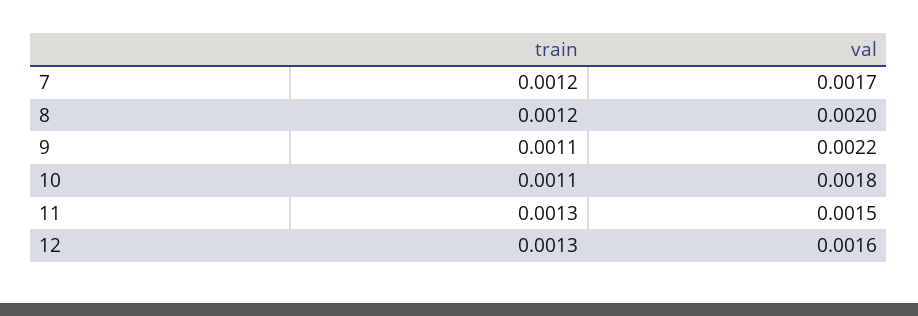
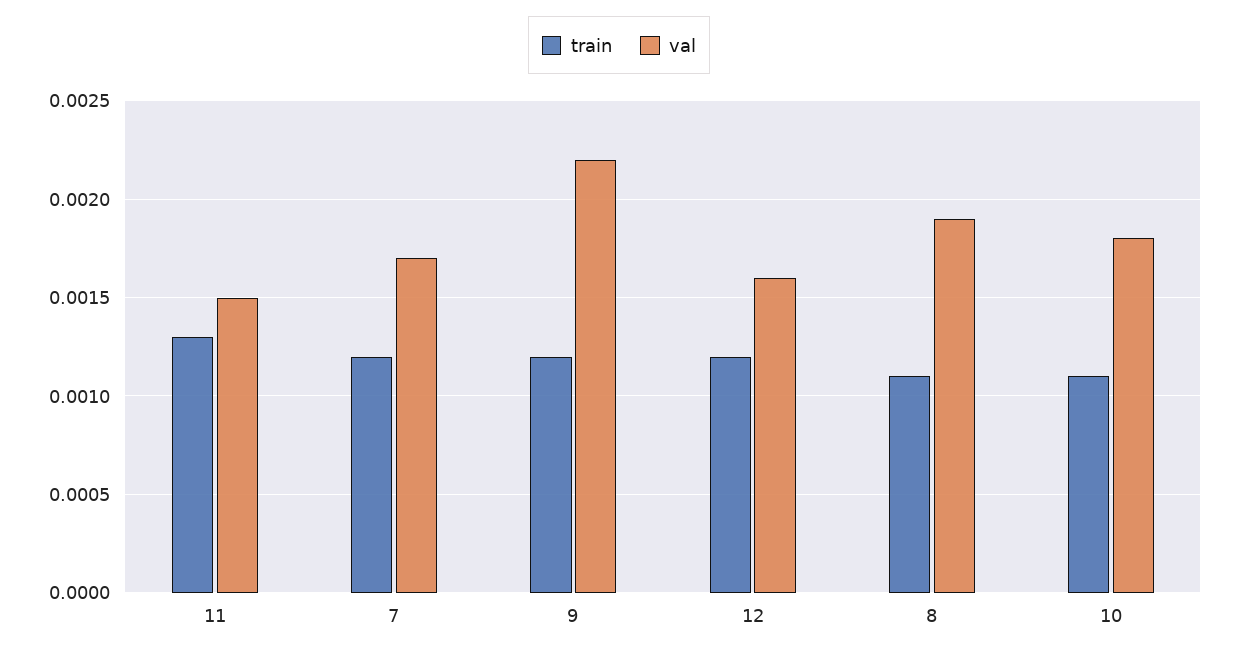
train, 8: 0.0012 -> 0.0011
val, 8: 0.002 -> 0.0019
train, 9: 0.0011 -> 0.0012
train, 12: 0.0013 -> 0.0012

